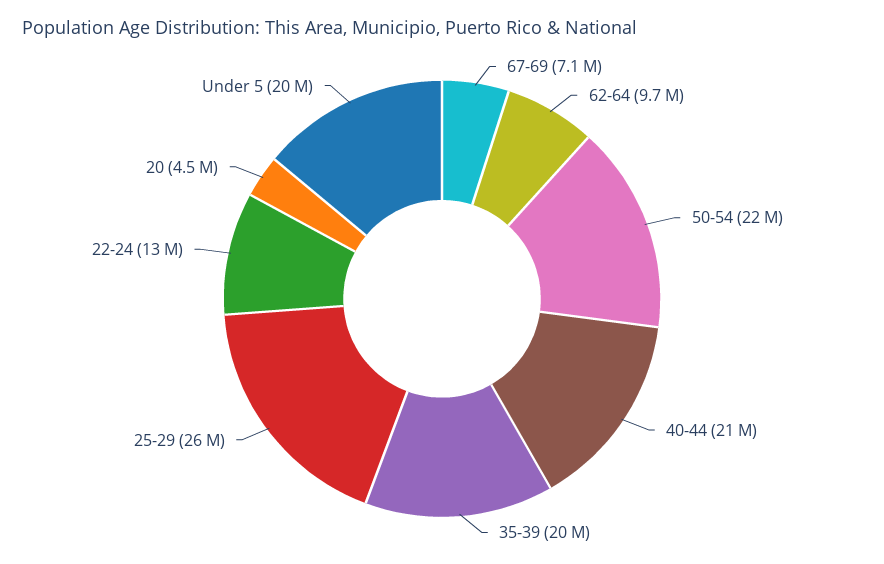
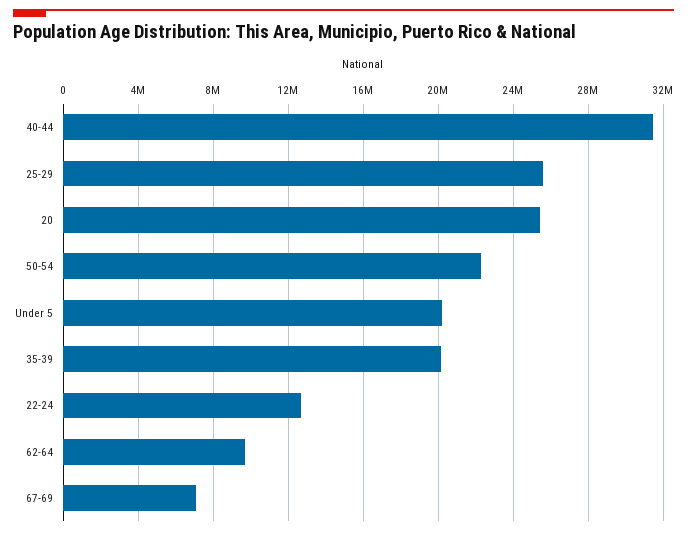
40-44: 21000000 -> 31500000
20: 4500000 -> 25500000

